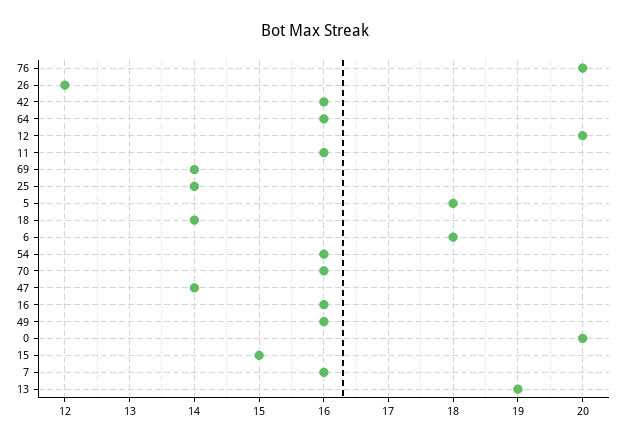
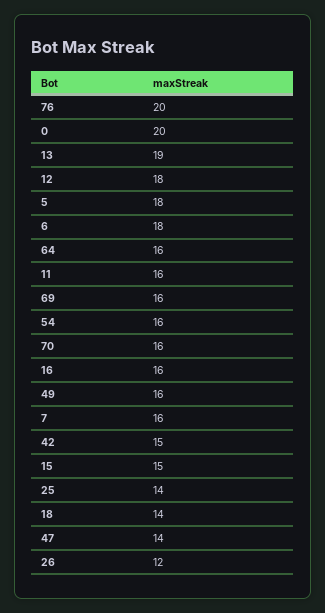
42: 16 -> 15
12: 20 -> 18
69: 14 -> 16

